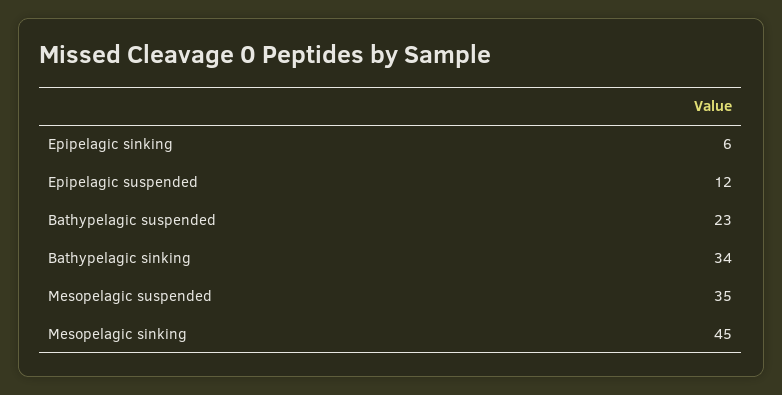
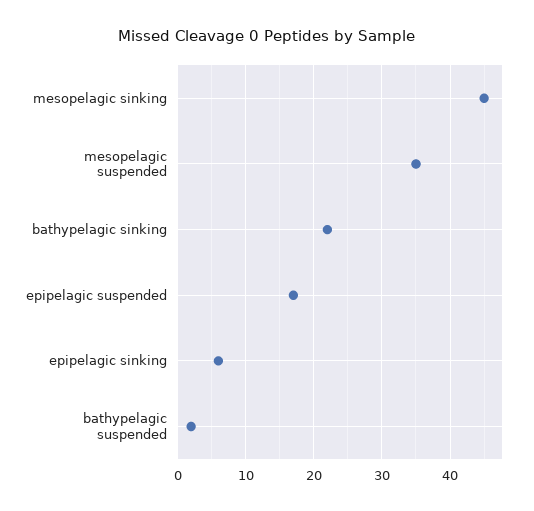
Epipelagic suspended: 12 -> 17
Bathypelagic suspended: 23 -> 2
Bathypelagic sinking: 34 -> 22

